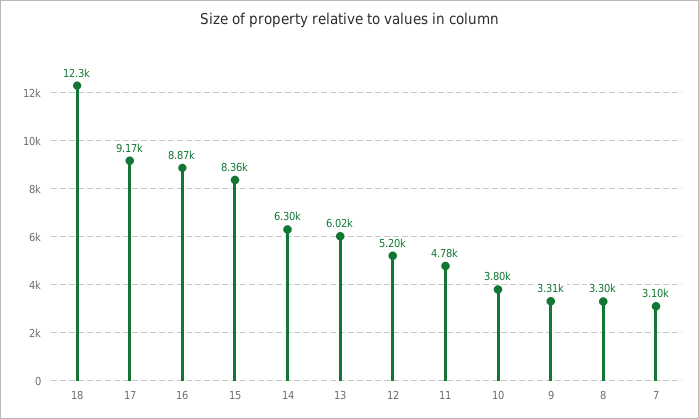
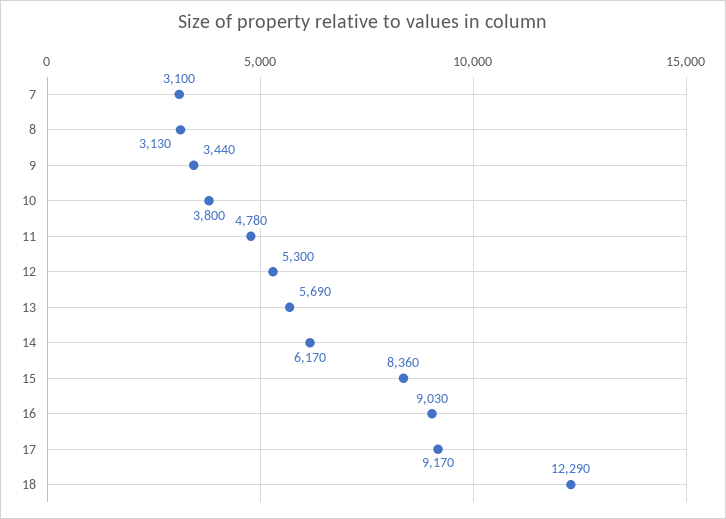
16: 8870 -> 9030
14: 6300 -> 6170
13: 6020 -> 5690
12: 5200 -> 5300
9: 3310 -> 3440
8: 3300 -> 3130

